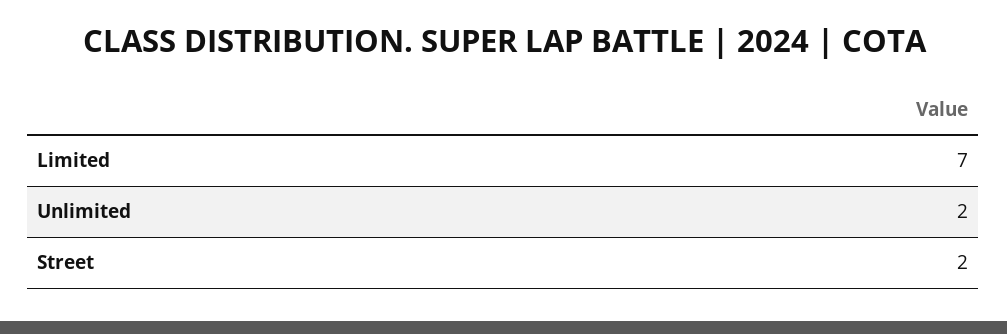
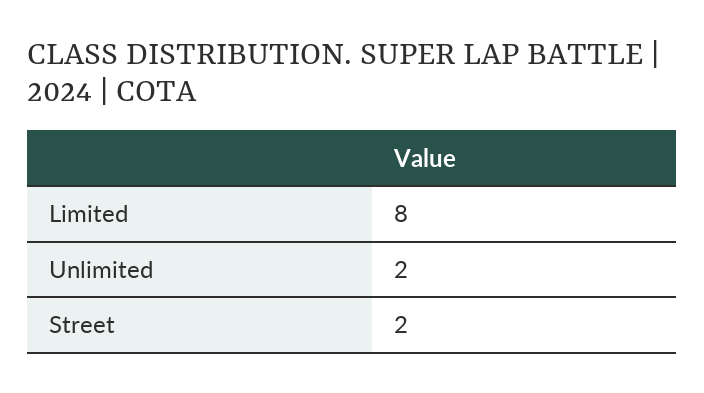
Limited: 7 -> 8

